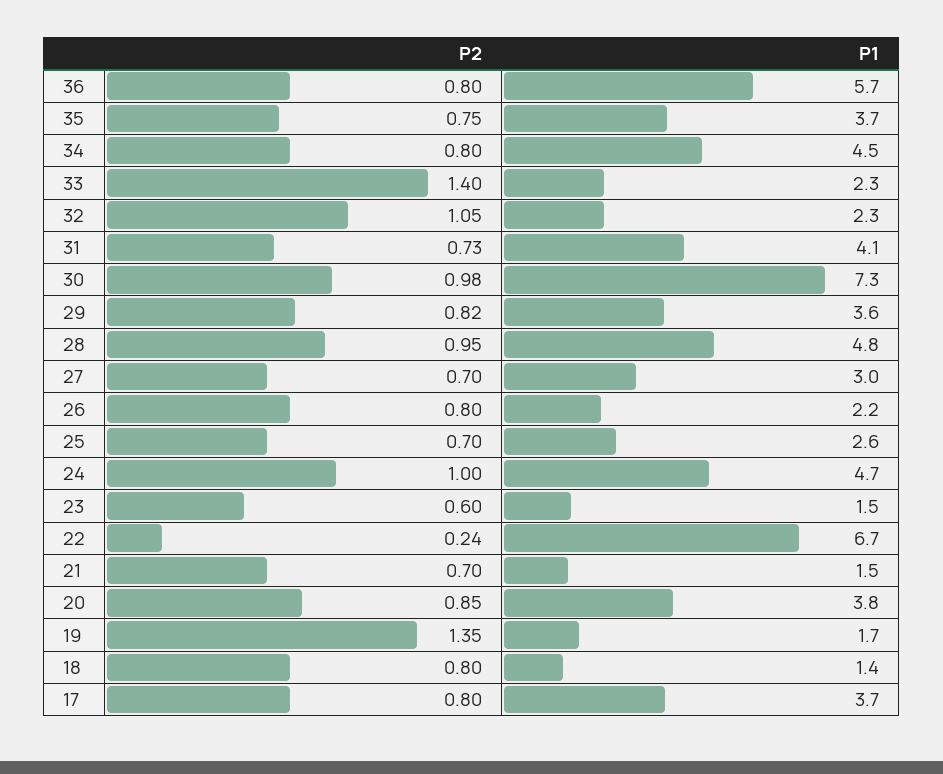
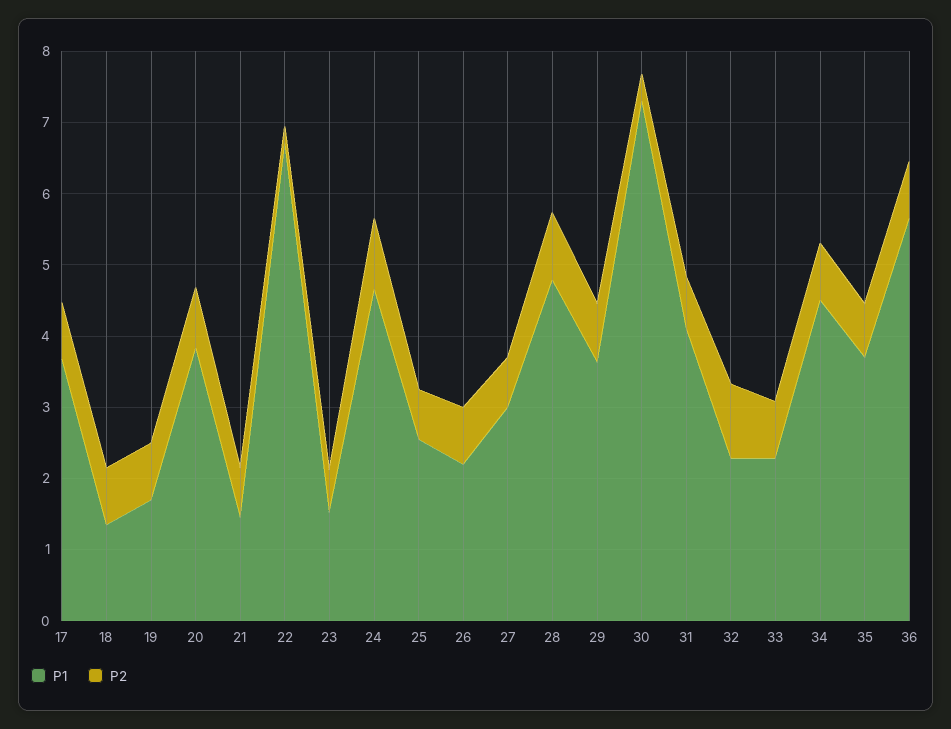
P2, 33: 1.4 -> 0.8
P2, 30: 0.98 -> 0.4
P2, 19: 1.35 -> 0.8

